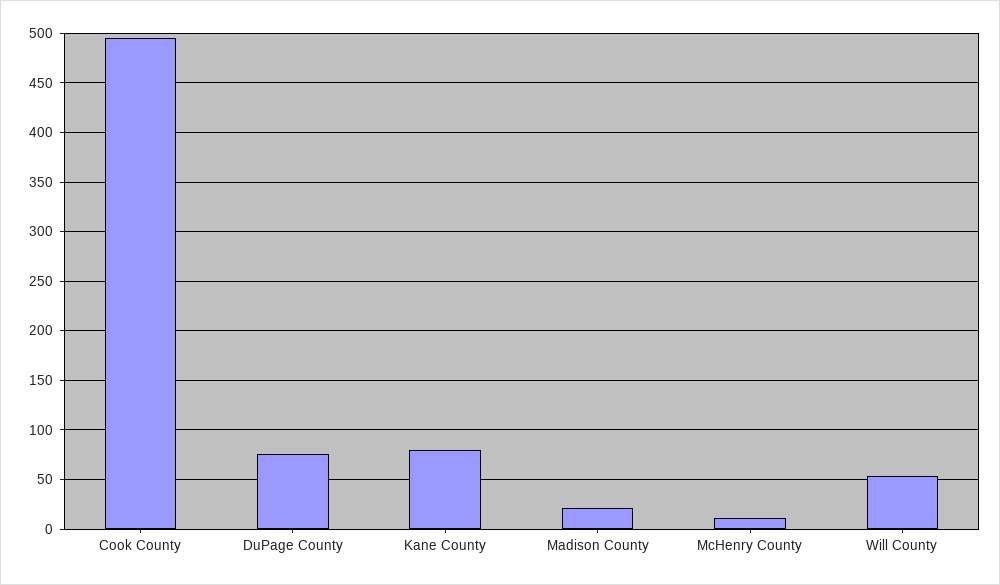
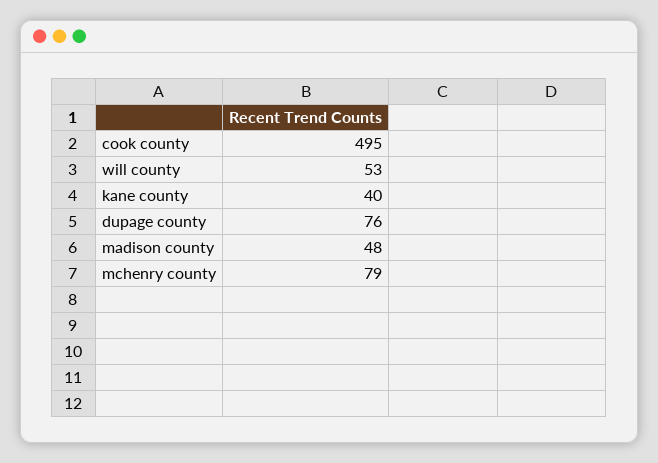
Kane County: 80 -> 40
Madison County: 20 -> 48
McHenry County: 10 -> 79

